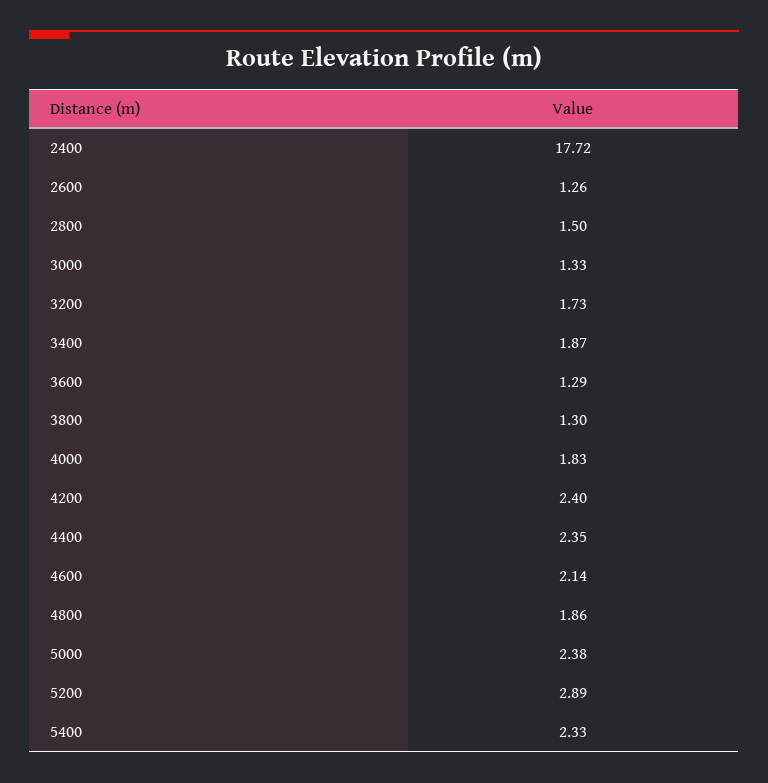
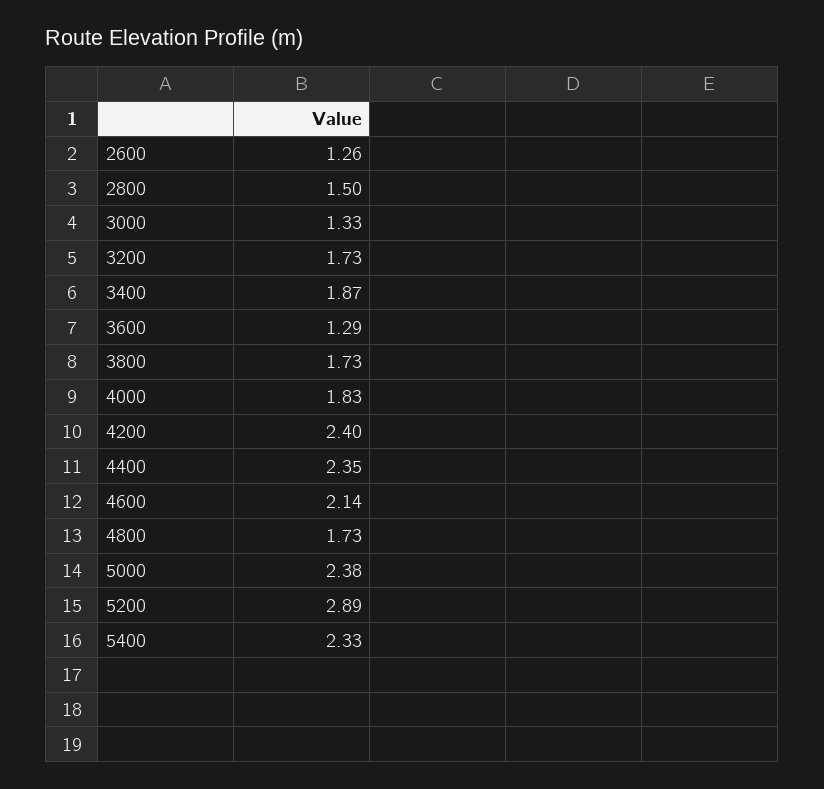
2400: 17.72 -> none
3800: 1.3 -> 1.73
4800: 1.86 -> 1.73

